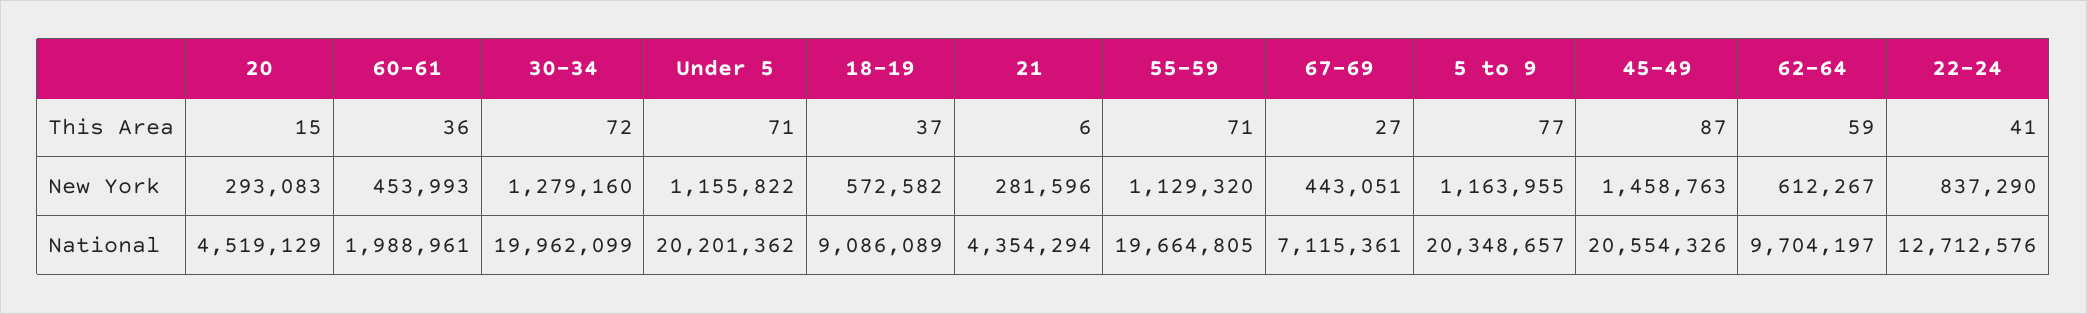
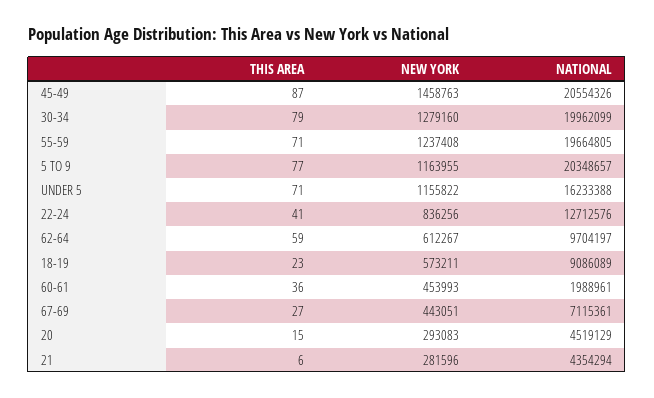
30-34, This Area: 72 -> 79
18-19, This Area: 37 -> 23
18-19, New York: 572582 -> 573211
55-59, New York: 1129320 -> 1237408
22-24, New York: 837290 -> 836256
Under 5, National: 20201362 -> 16233388

